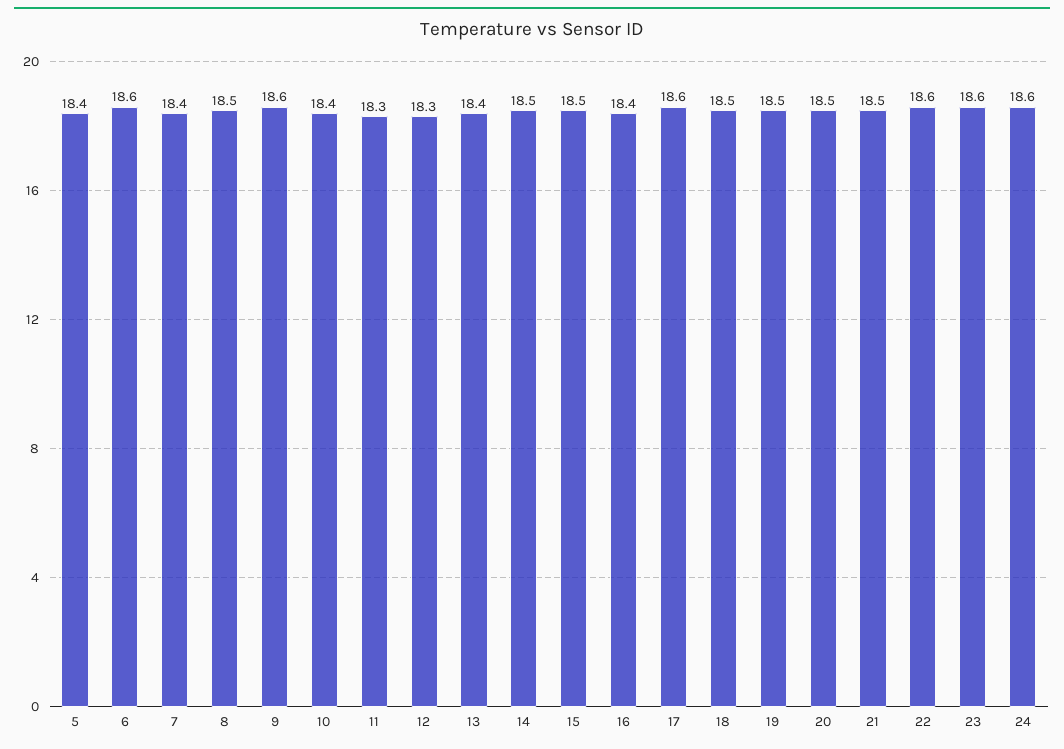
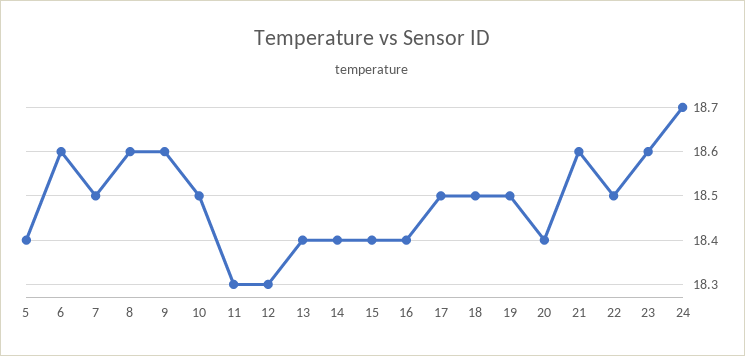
7: 18.4 -> 18.5
8: 18.5 -> 18.6
10: 18.4 -> 18.5
14: 18.5 -> 18.4
15: 18.5 -> 18.4
17: 18.6 -> 18.5
20: 18.5 -> 18.4
21: 18.5 -> 18.6
22: 18.6 -> 18.5
24: 18.6 -> 18.7

